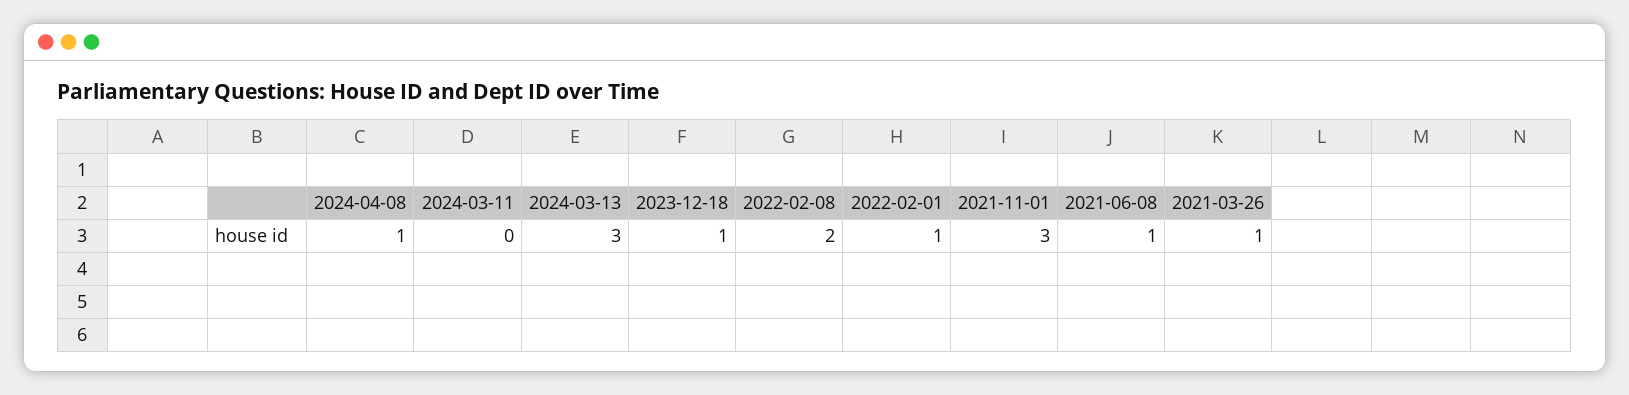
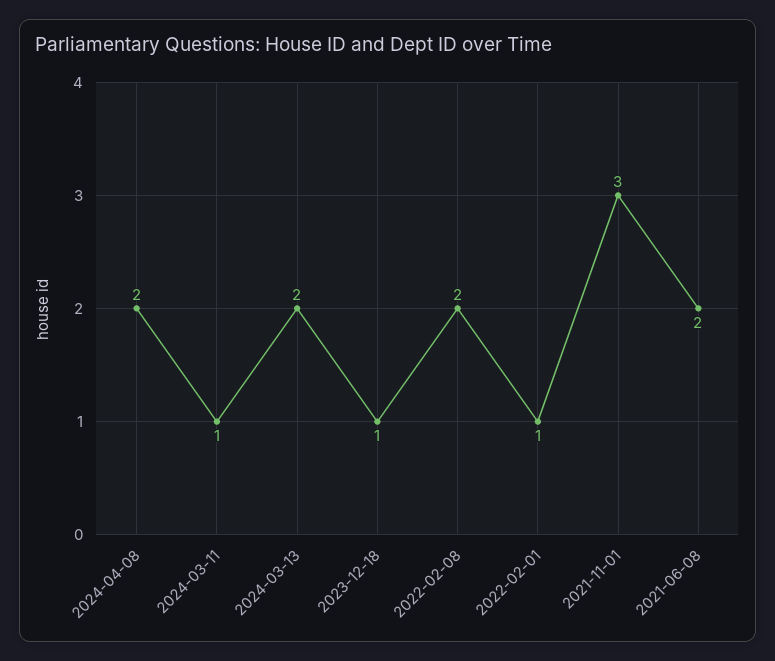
2024-04-08: 1 -> 2
2024-03-11: 0 -> 1
2024-03-13: 3 -> 2
2021-06-08: 1 -> 2
2021-03-26: 1 -> none

